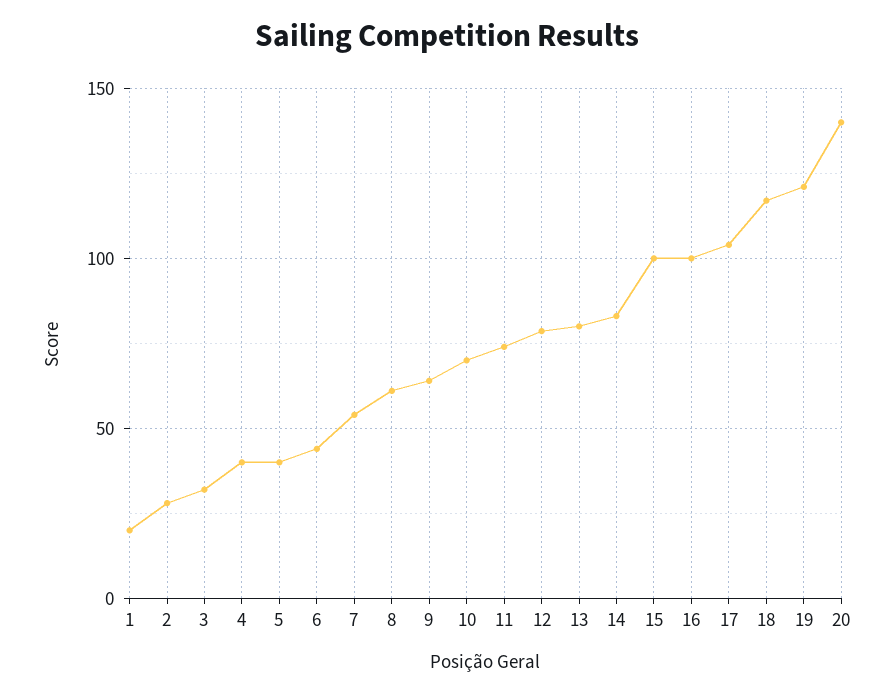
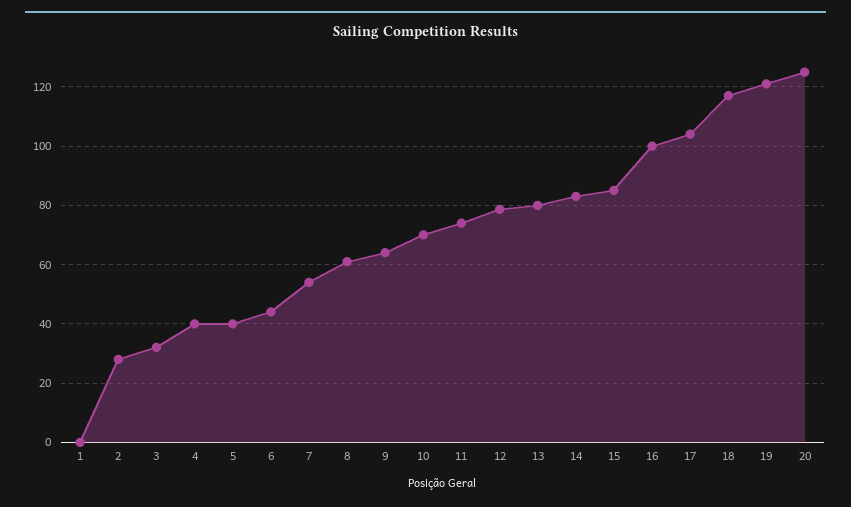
1: 20 -> 0
15: 100 -> 85
20: 140 -> 125

